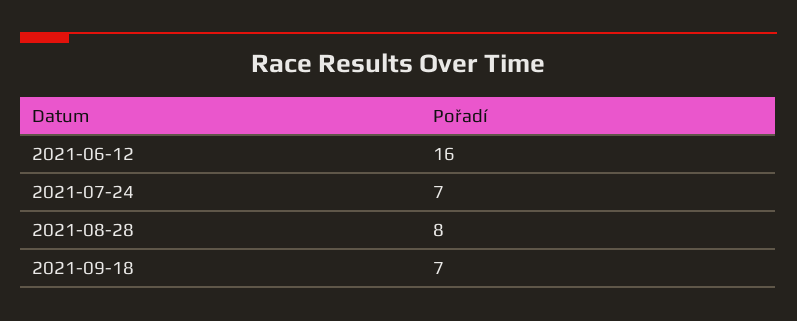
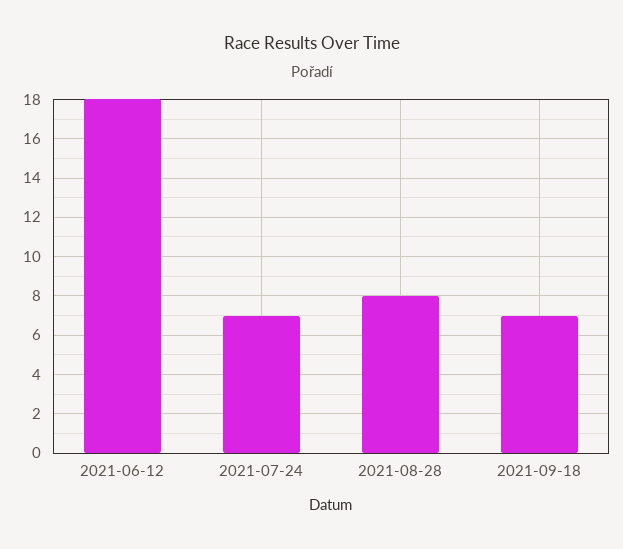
2021-06-12: 16 -> 18

